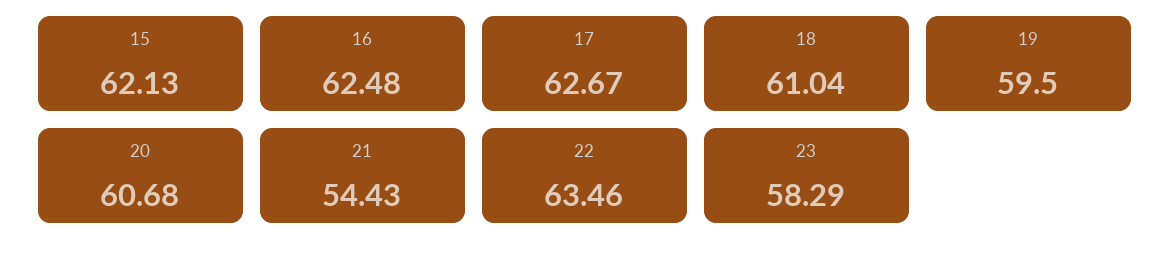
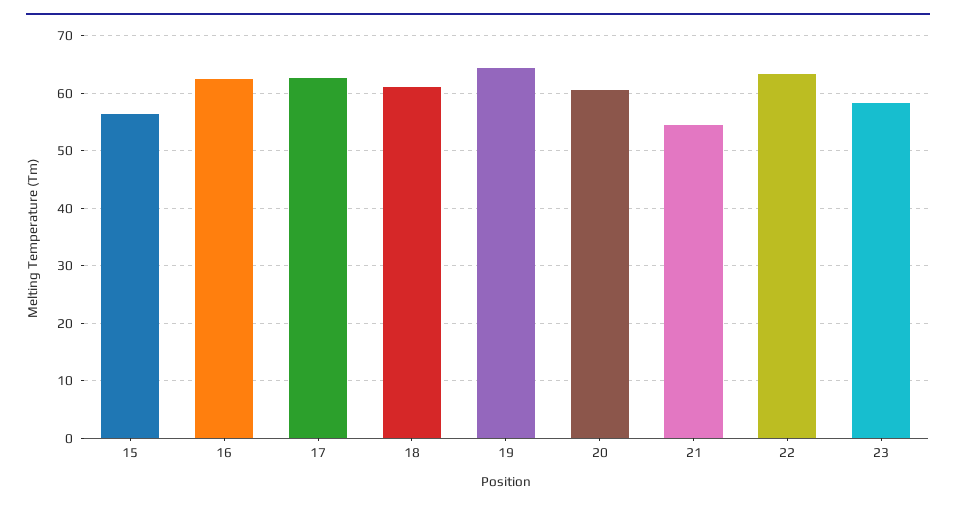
15: 62.13 -> 56
19: 59.5 -> 64

